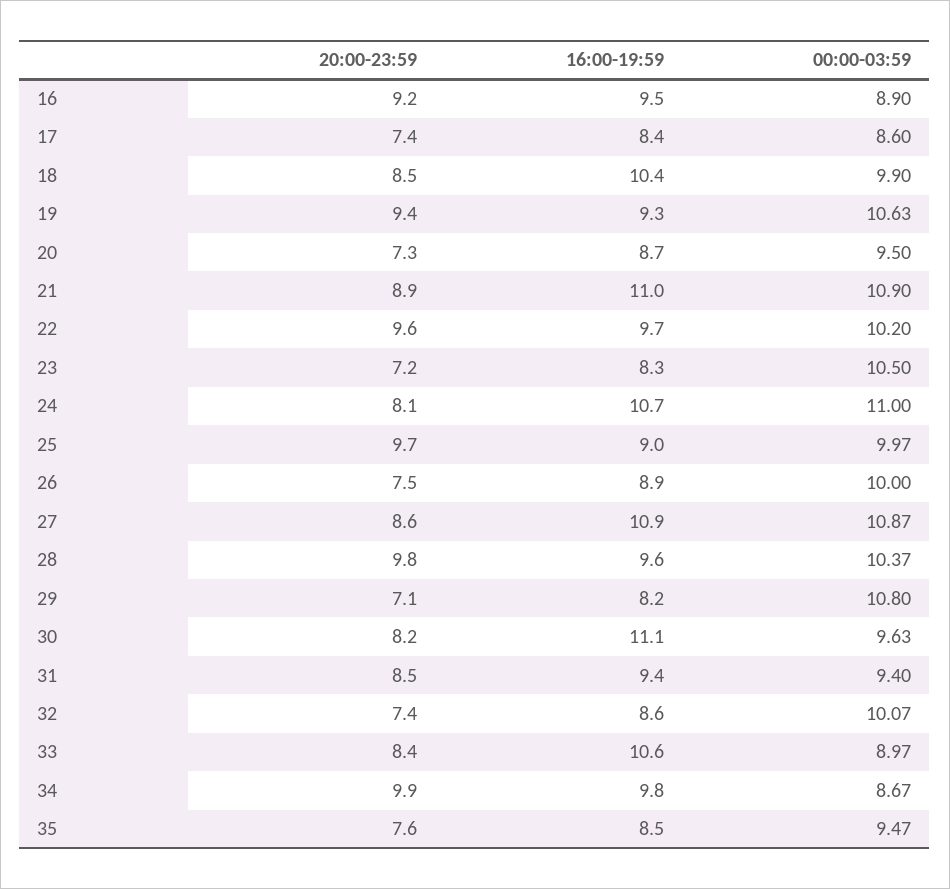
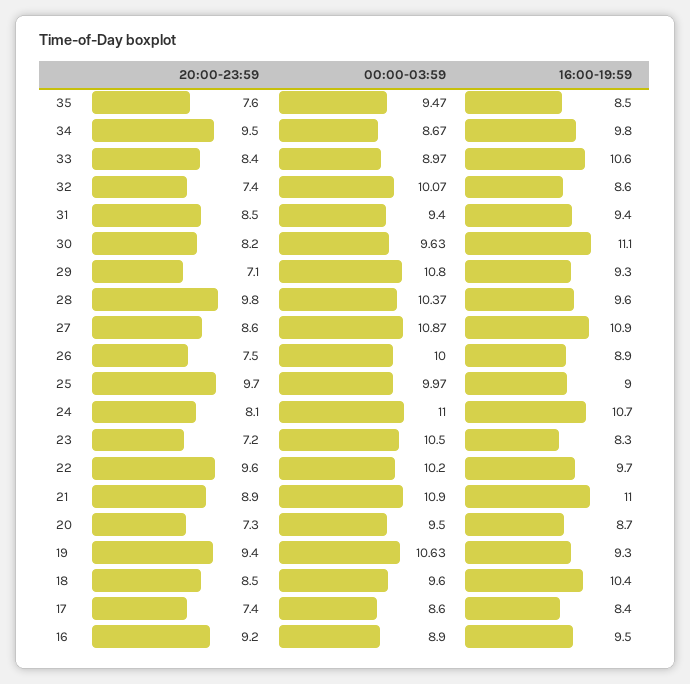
00:00-03:59, 18: 9.9 -> 9.6
16:00-19:59, 29: 8.2 -> 9.3
20:00-23:59, 34: 9.9 -> 9.5

